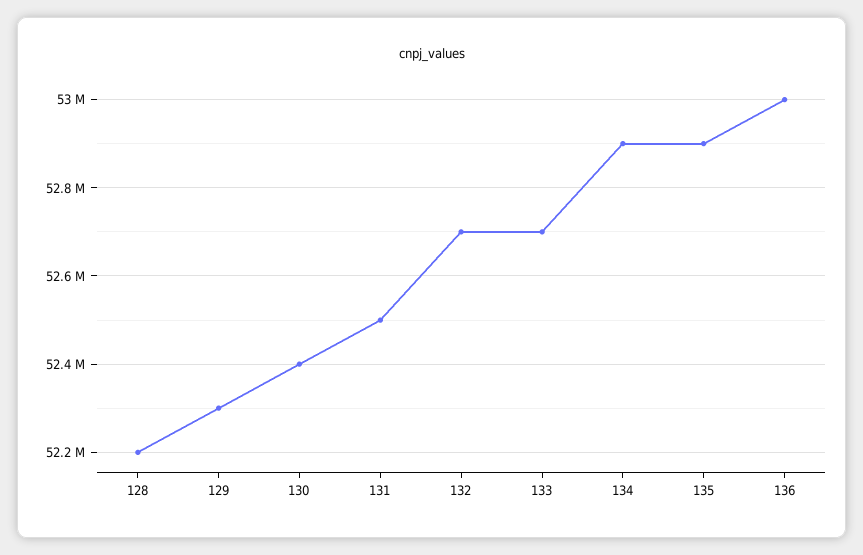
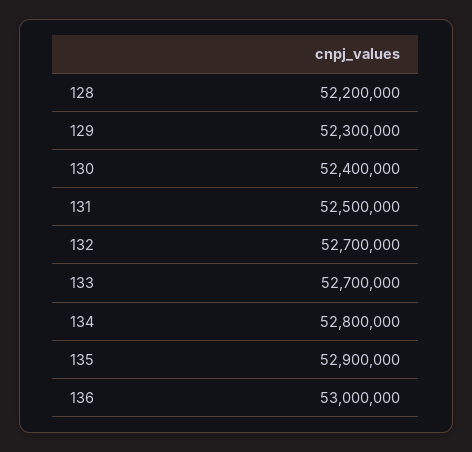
134: 52900000 -> 52800000

